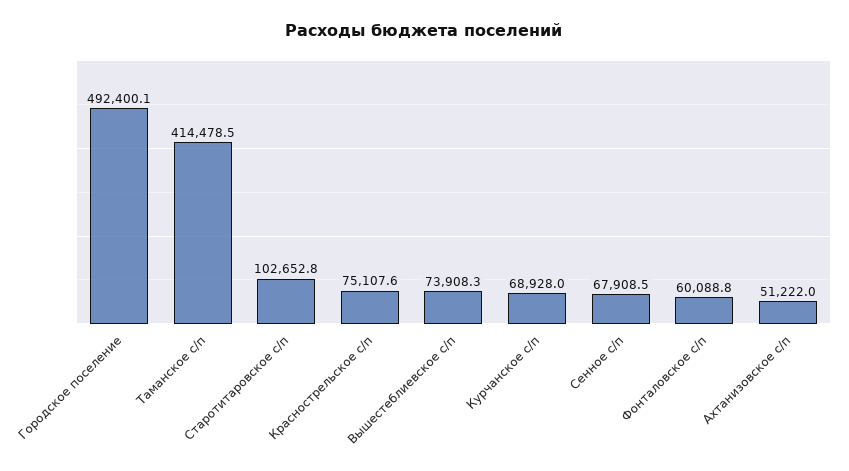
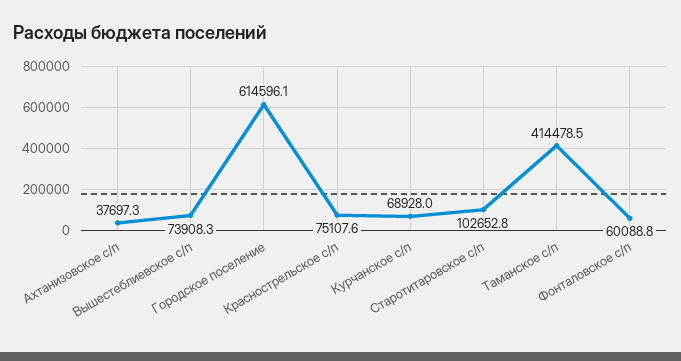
Городское поселение: 492400.1 -> 614596.1
Сенное с/п: 67908.5 -> none
Ахтанизовское с/п: 51222 -> 37697.3

